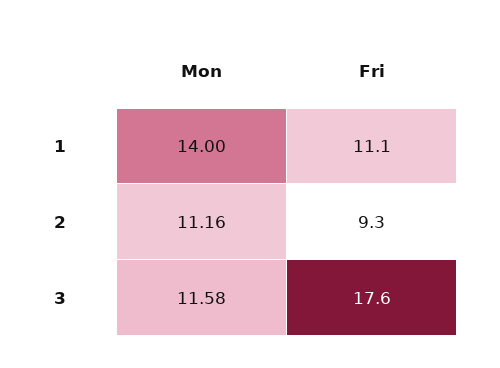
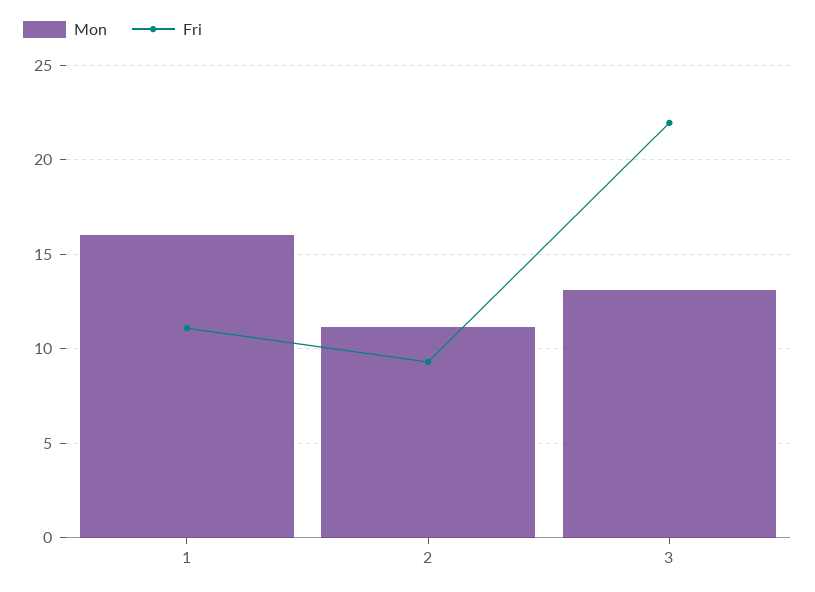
Mon, 1: 14 -> 16
Mon, 3: 11.58 -> 13
Fri, 3: 17.6 -> 22

